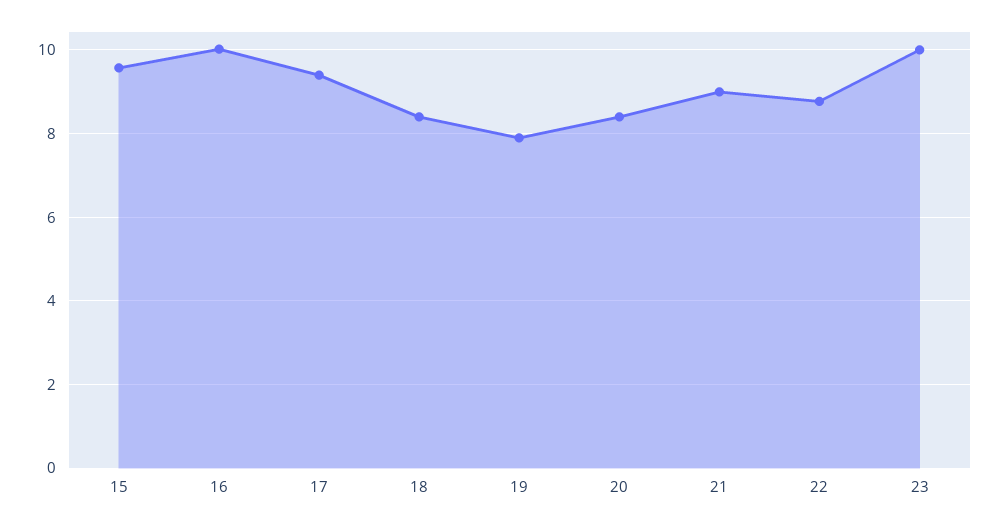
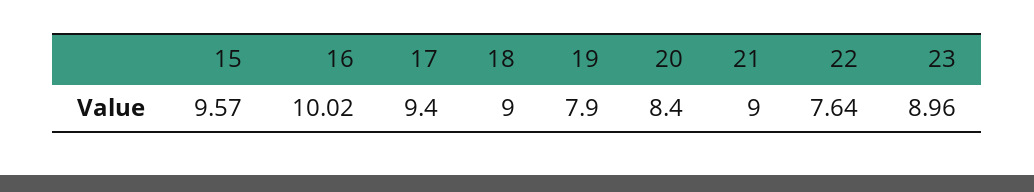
18: 8.4 -> 9
22: 8.8 -> 7.64
23: 10 -> 8.96

